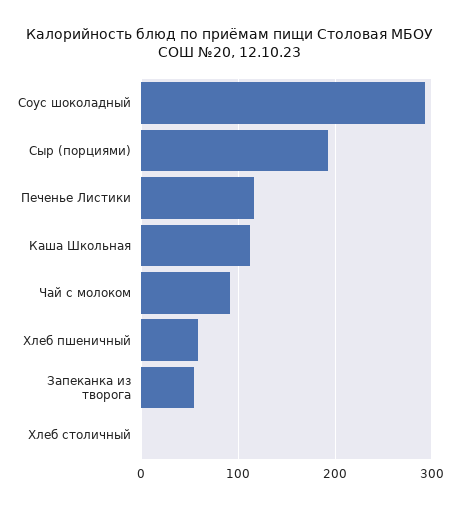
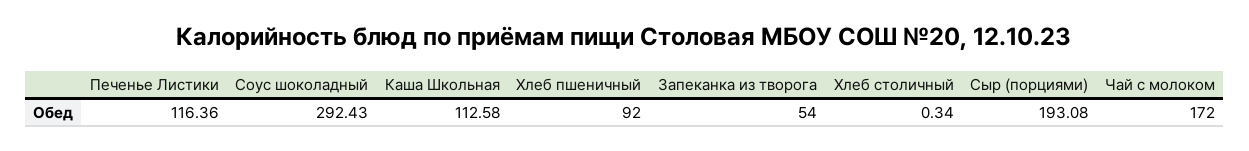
Чай с молоком: 90 -> 172
Хлеб пшеничный: 60 -> 92

